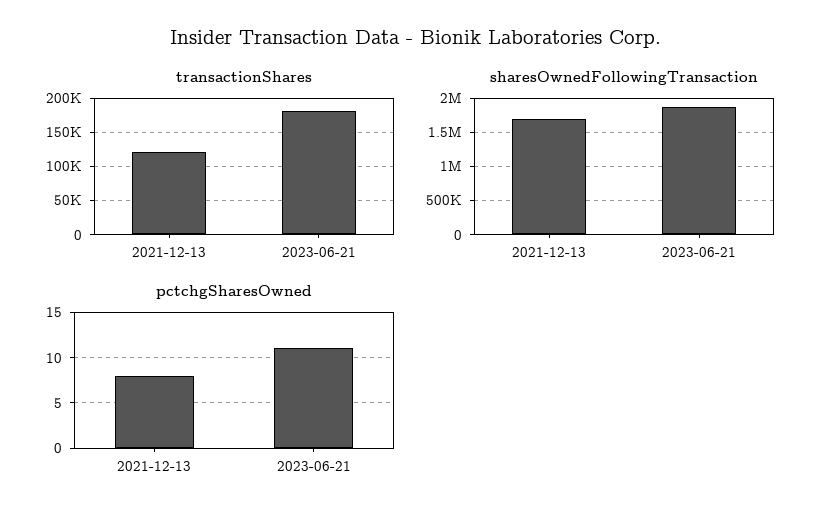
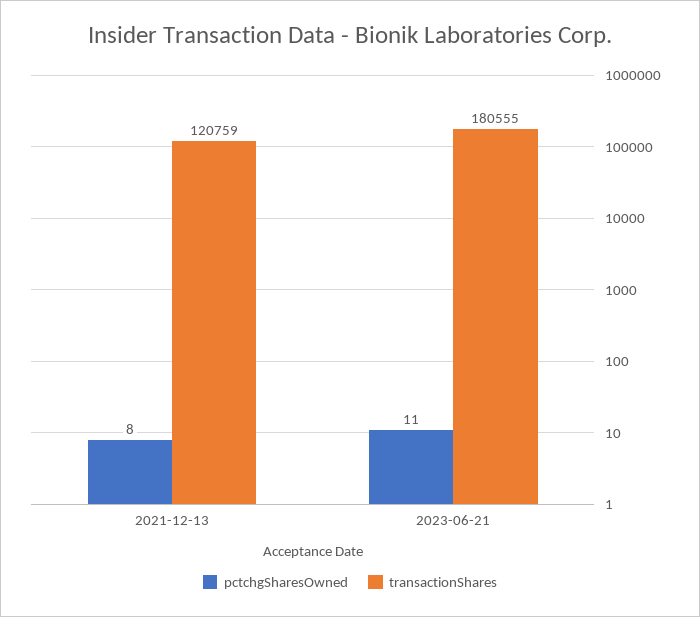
sharesOwnedFollowingTransaction, 2021-12-13: 1700000 -> none
sharesOwnedFollowingTransaction, 2023-06-21: 1900000 -> none

